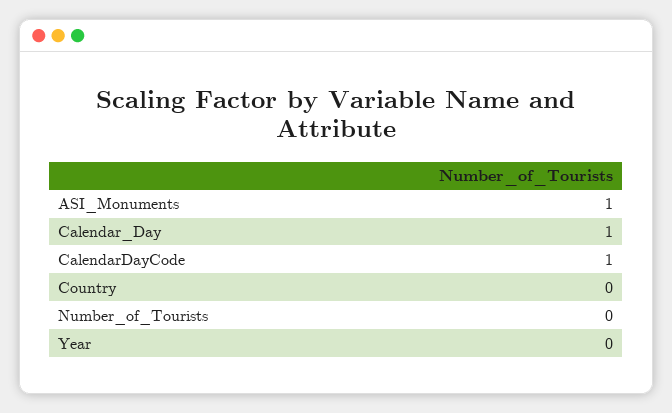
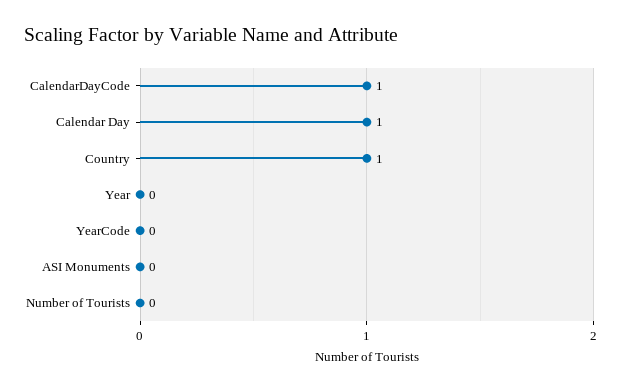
ASI_Monuments: 1 -> 0
Country: 0 -> 1
YearCode: none -> 0

